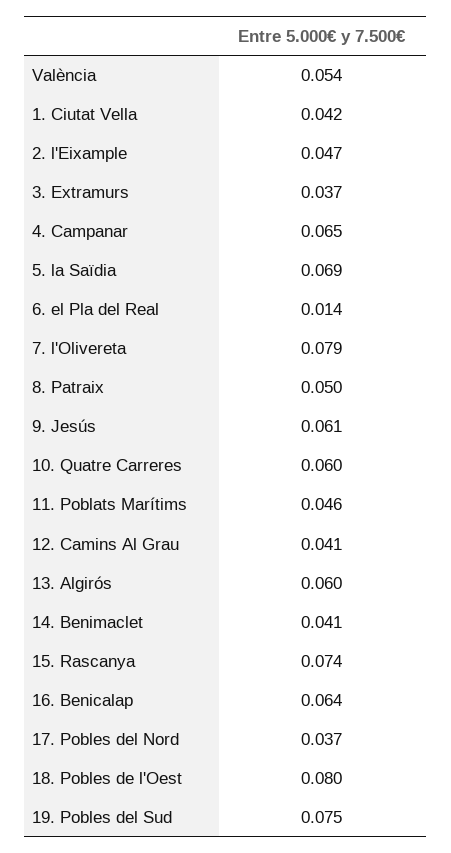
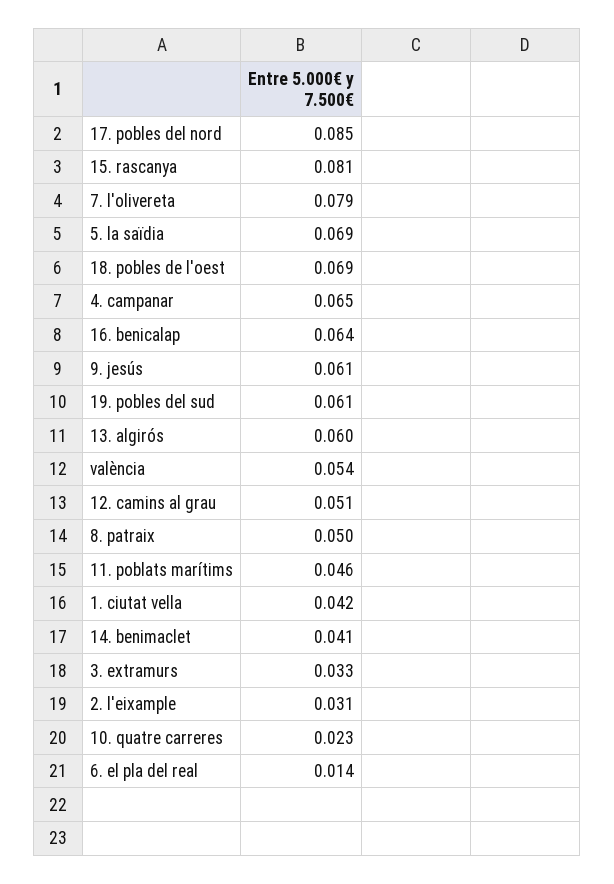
2. l'Eixample: 0.047 -> 0.031
3. Extramurs: 0.037 -> 0.033
10. Quatre Carreres: 0.06 -> 0.023
12. Camins Al Grau: 0.041 -> 0.051
15. Rascanya: 0.074 -> 0.081
17. Pobles del Nord: 0.037 -> 0.085
18. Pobles de l'Oest: 0.08 -> 0.069
19. Pobles del Sud: 0.075 -> 0.061

